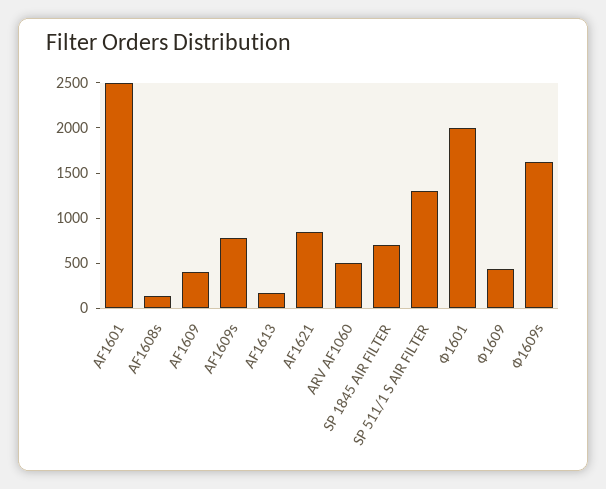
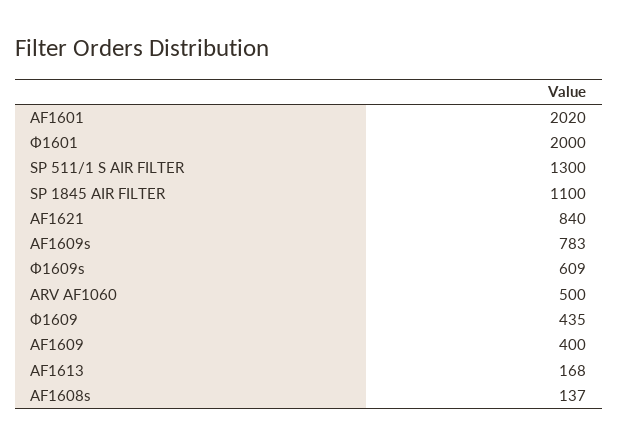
AF1601: 2500 -> 2020
SP 1845 AIR FILTER: 700 -> 1100
Ф1609s: 1600 -> 609

